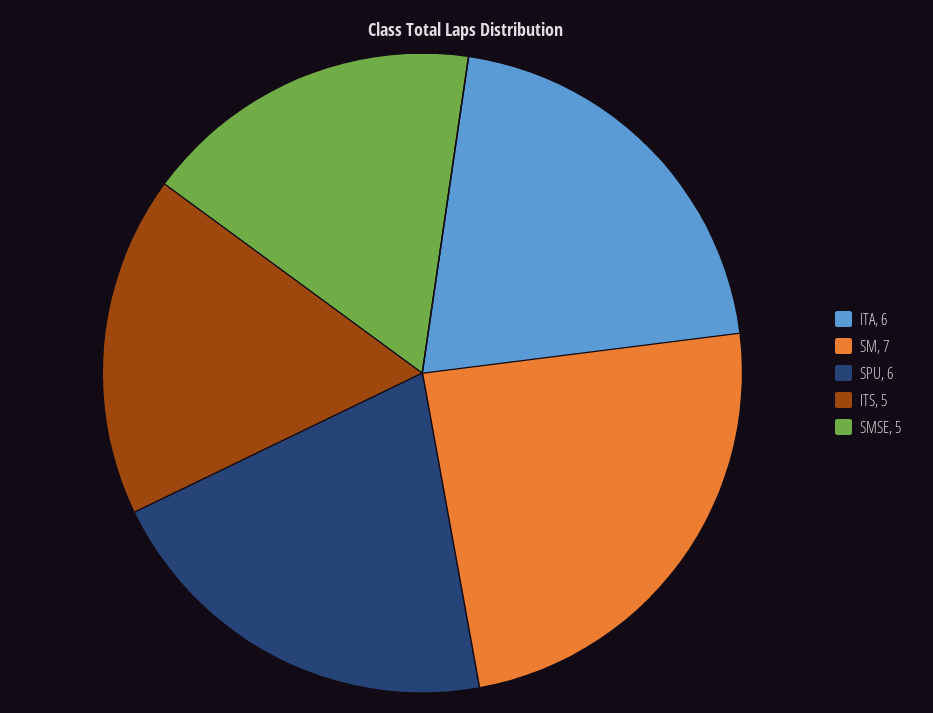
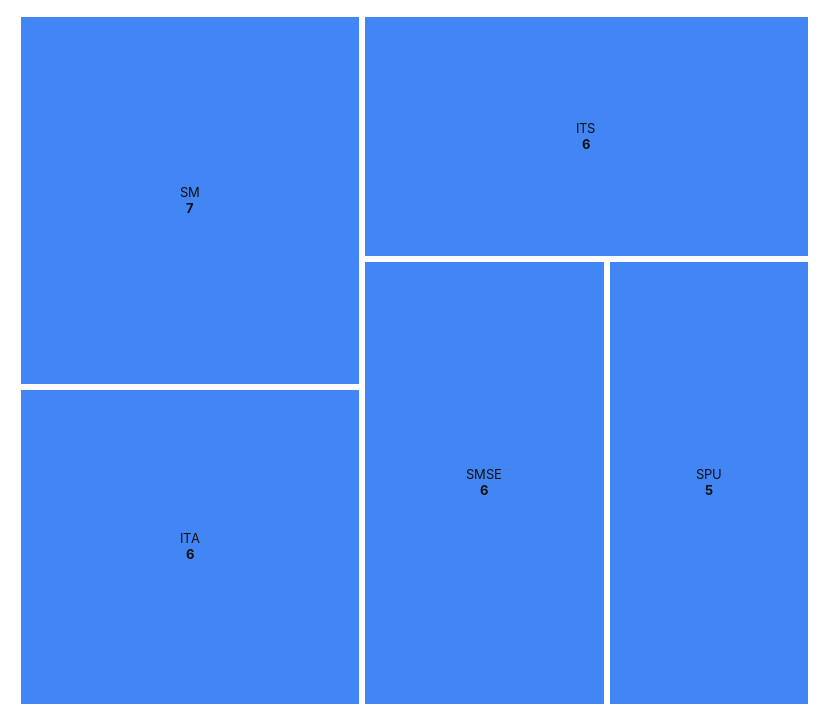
SPU: 6 -> 5
ITS: 5 -> 6
SMSE: 5 -> 6

